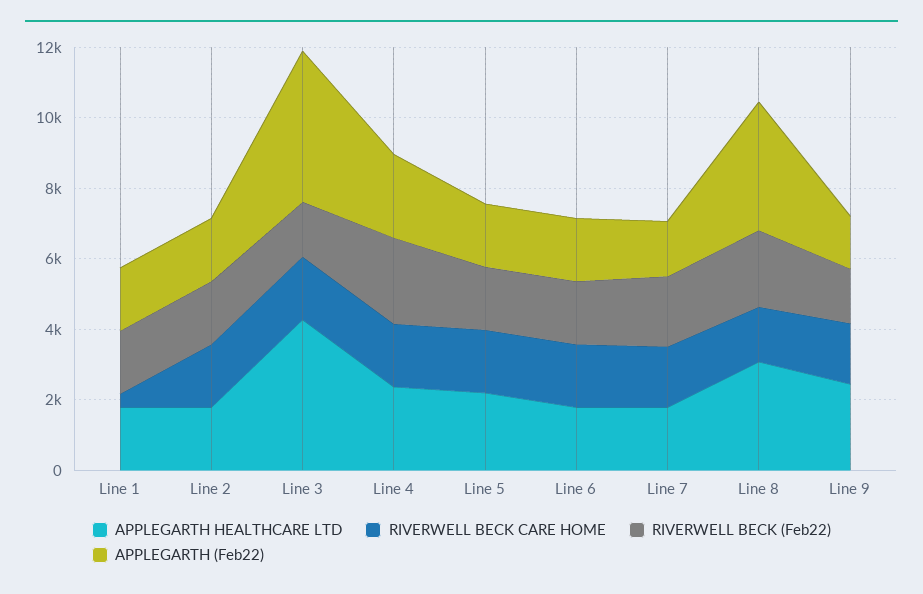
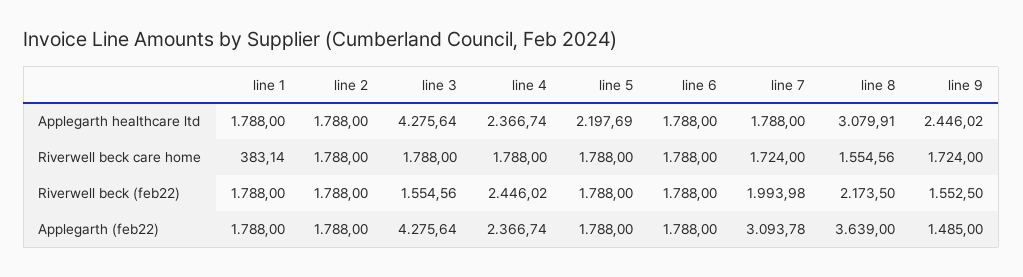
APPLEGARTH (Feb22), Line 7: 1500 -> 3093.78

